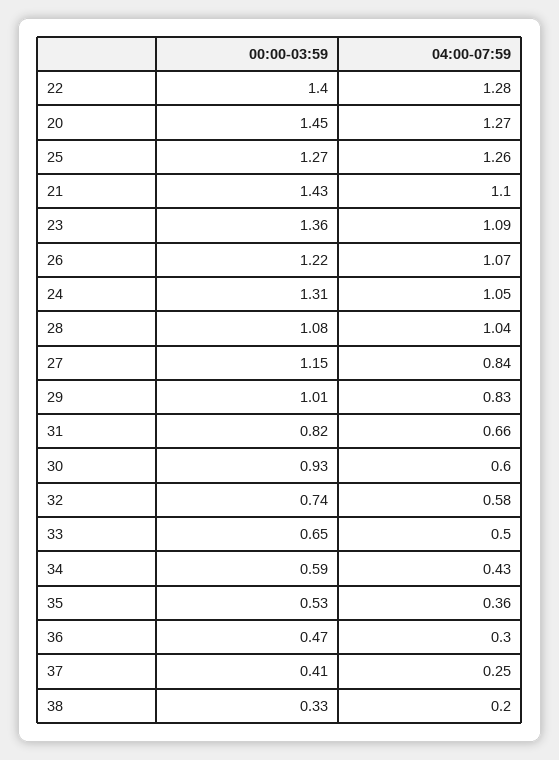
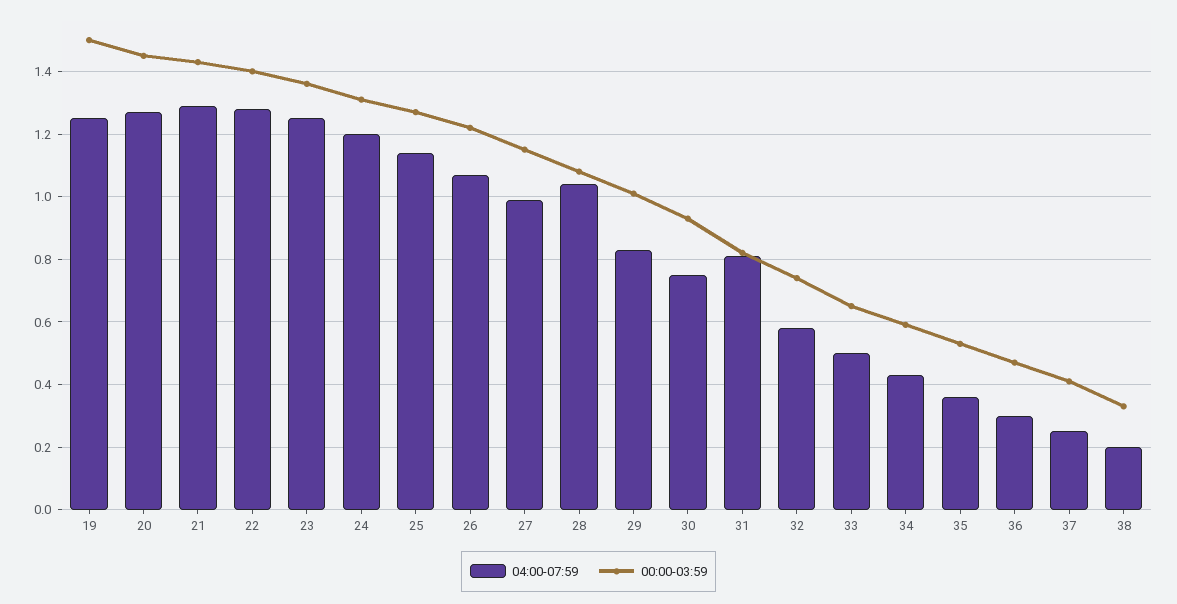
04:00-07:59, 25: 1.26 -> 1.15
04:00-07:59, 21: 1.1 -> 1.3
04:00-07:59, 23: 1.09 -> 1.25
04:00-07:59, 24: 1.05 -> 1.2
04:00-07:59, 27: 0.84 -> 1
04:00-07:59, 31: 0.66 -> 0.8
04:00-07:59, 30: 0.6 -> 0.75
04:00-07:59, 19: none -> 1.25
00:00-03:59, 19: none -> 1.5

